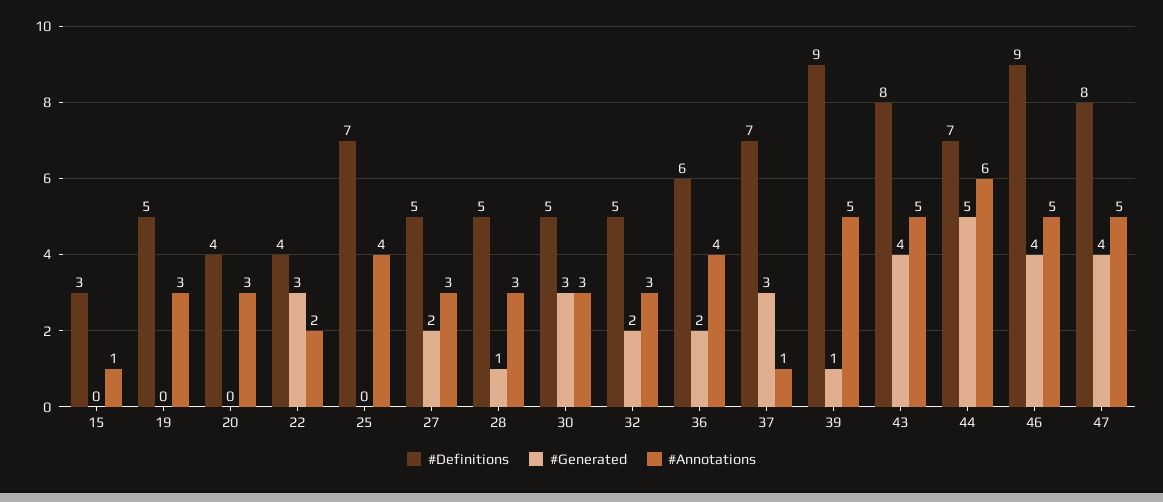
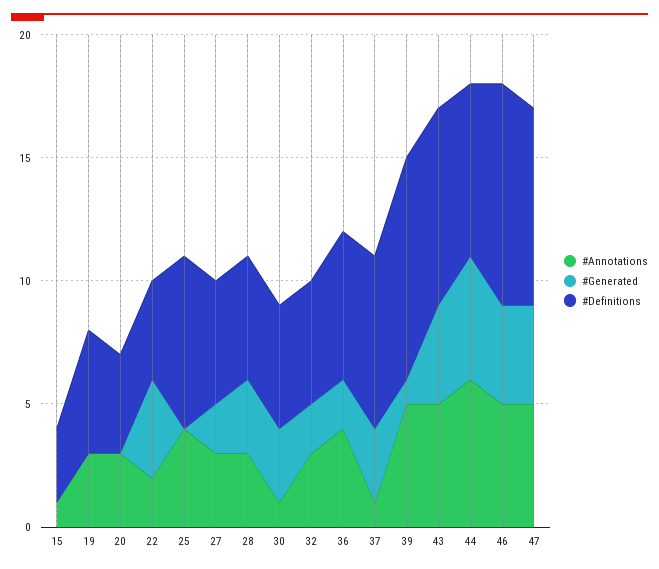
#Generated, 22: 3 -> 4
#Generated, 28: 1 -> 3
#Annotations, 30: 3 -> 1

